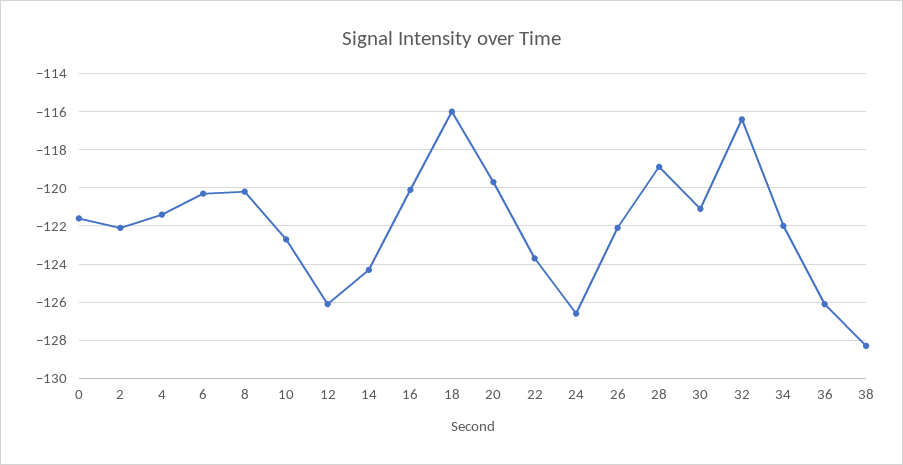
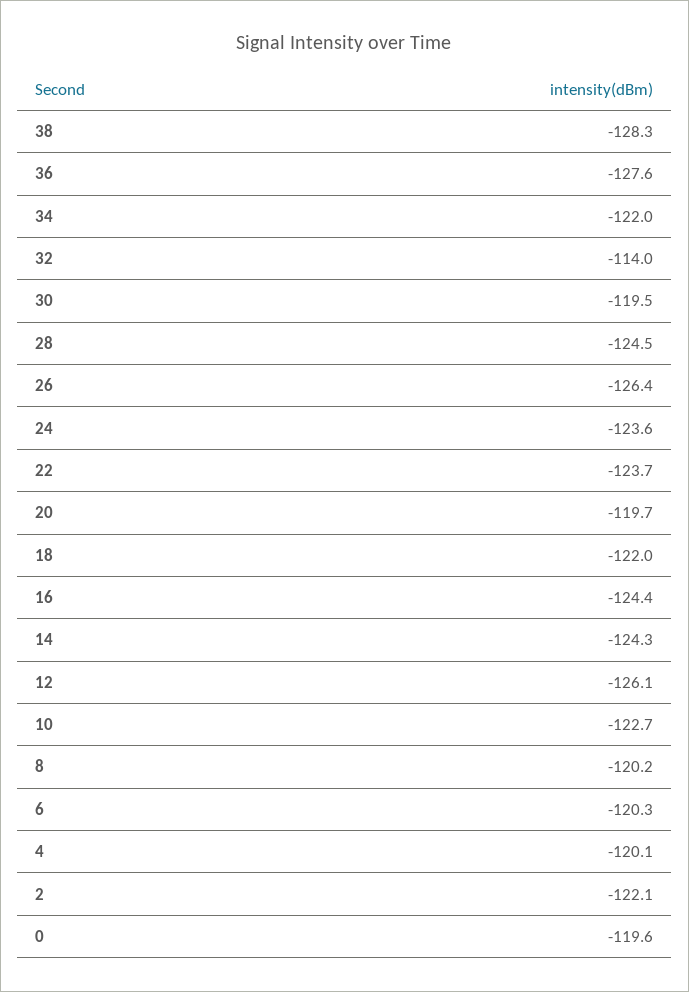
0: -121.5 -> -119.6
4: -121.5 -> -120.1
16: -120 -> -124.4
18: -116 -> -122
24: -126.5 -> -123.6
26: -122 -> -126.4
28: -119 -> -124.5
30: -121 -> -119.5
32: -116.5 -> -114
36: -126 -> -127.6

